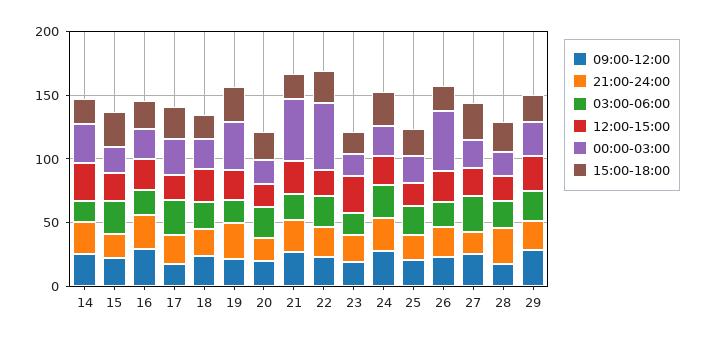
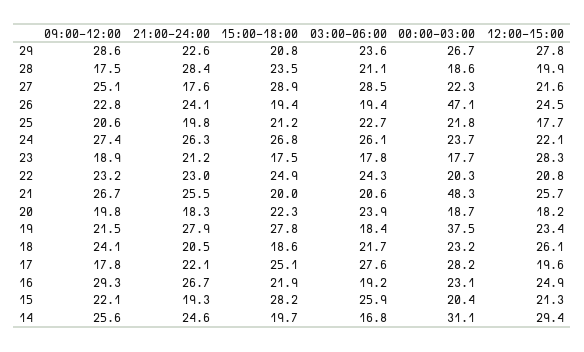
00:00-03:00, 22: 50 -> 20.3

